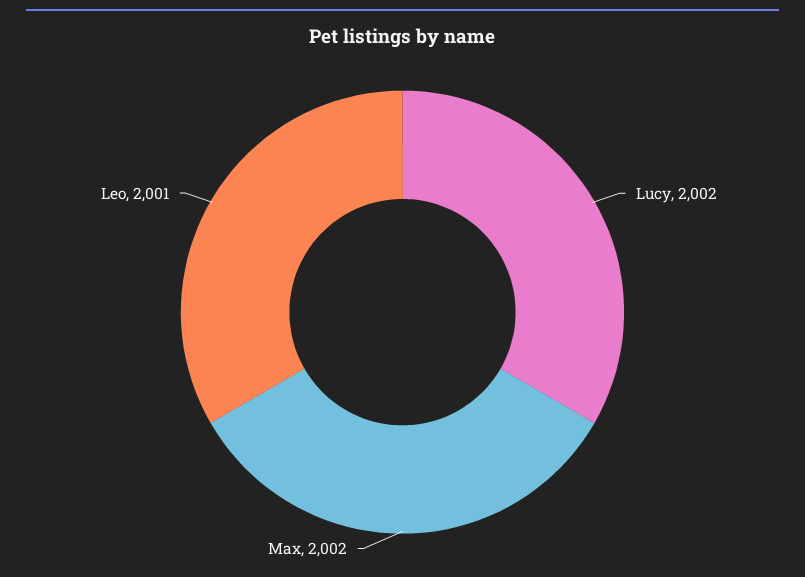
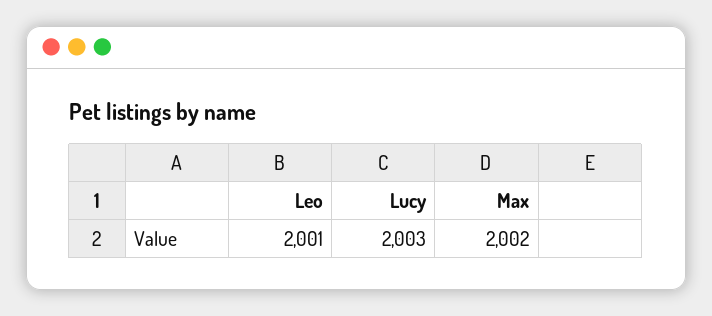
Lucy: 2002 -> 2003

